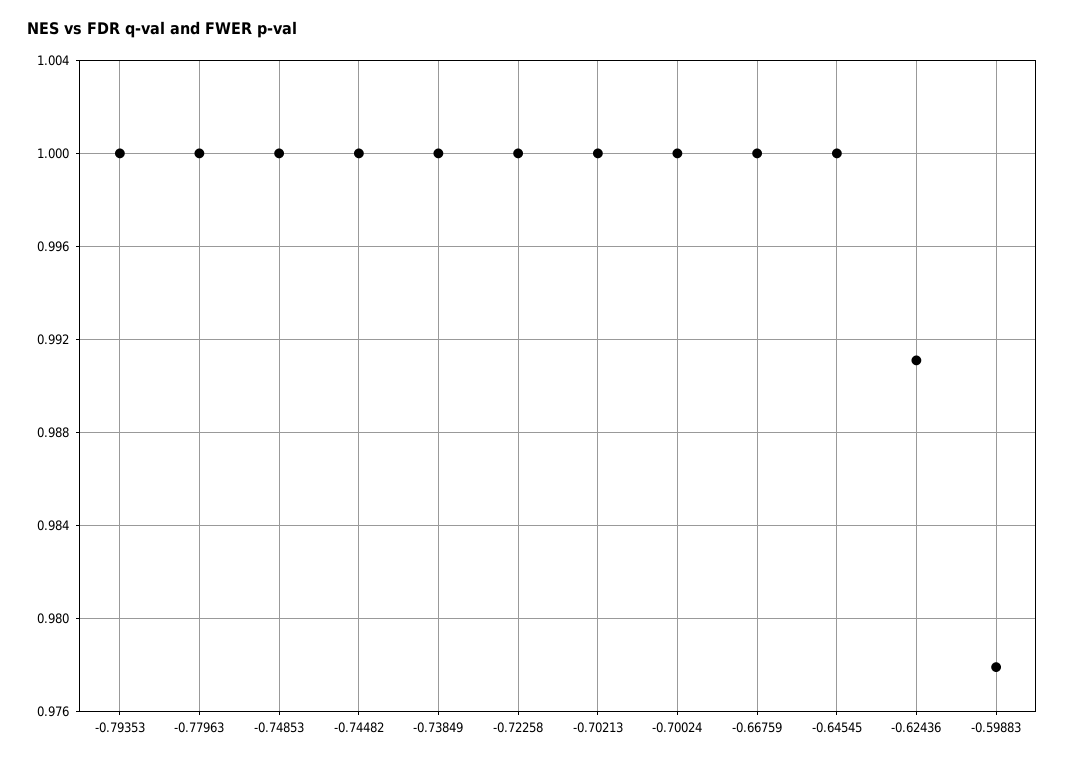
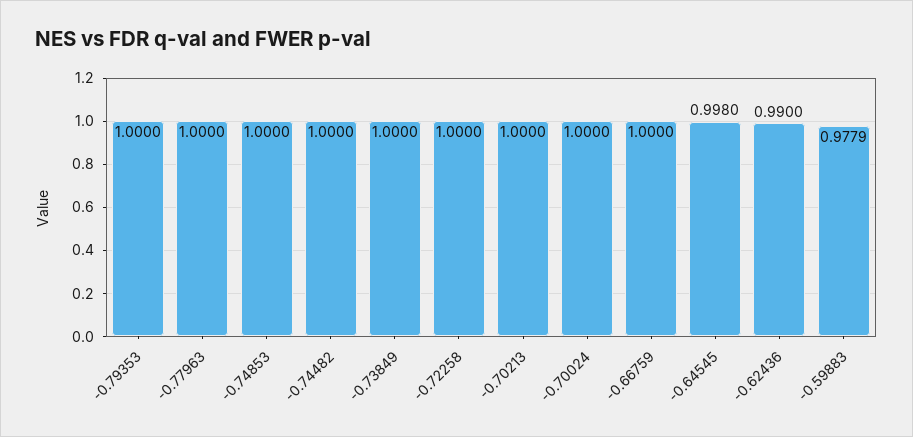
-0.64545: 1 -> 0.998
-0.62436: 0.991 -> 0.99

